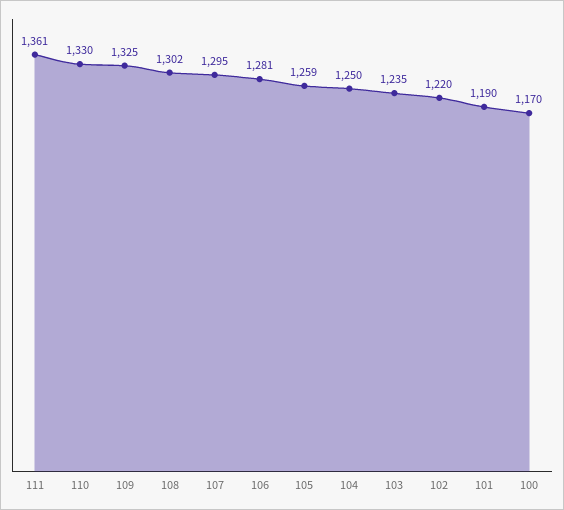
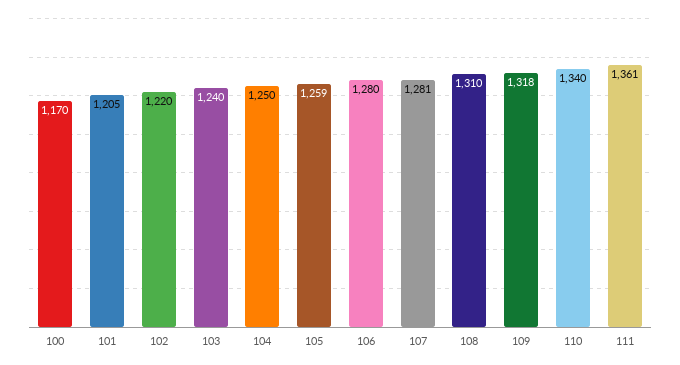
110: 1330 -> 1340
109: 1325 -> 1318
108: 1302 -> 1310
107: 1295 -> 1281
106: 1281 -> 1280
103: 1235 -> 1240
101: 1190 -> 1205

